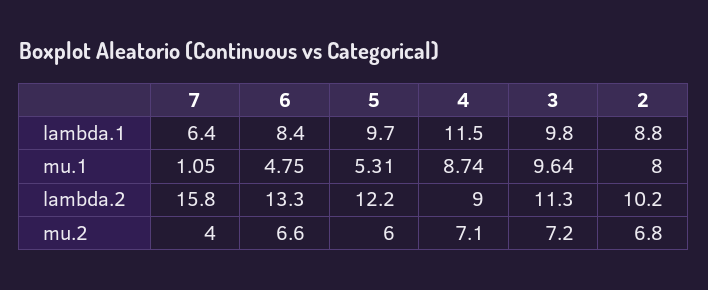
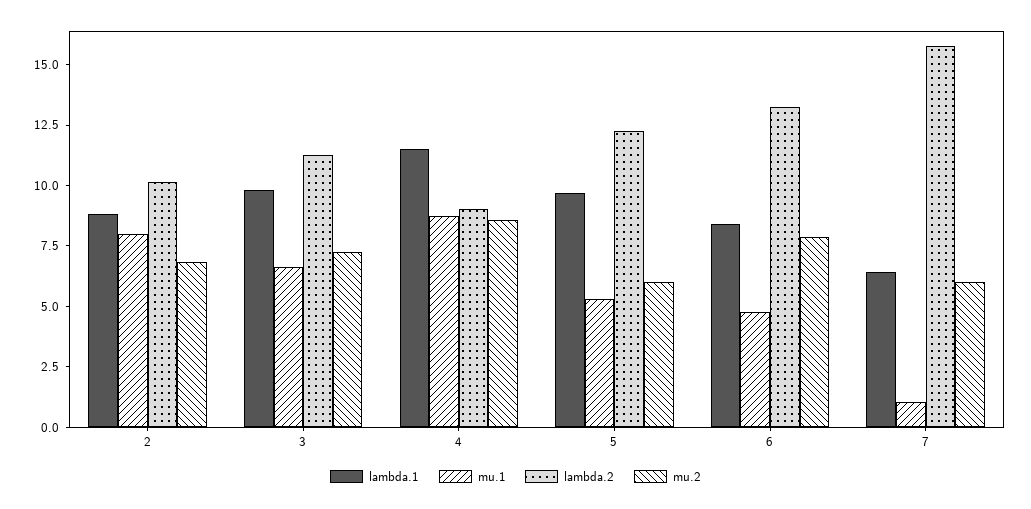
mu.1, 3: 9.64 -> 6.5
mu.2, 7: 4 -> 6
mu.2, 6: 6.6 -> 8
mu.2, 4: 7.1 -> 8.5

